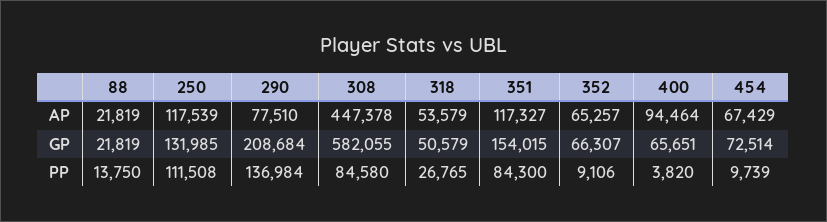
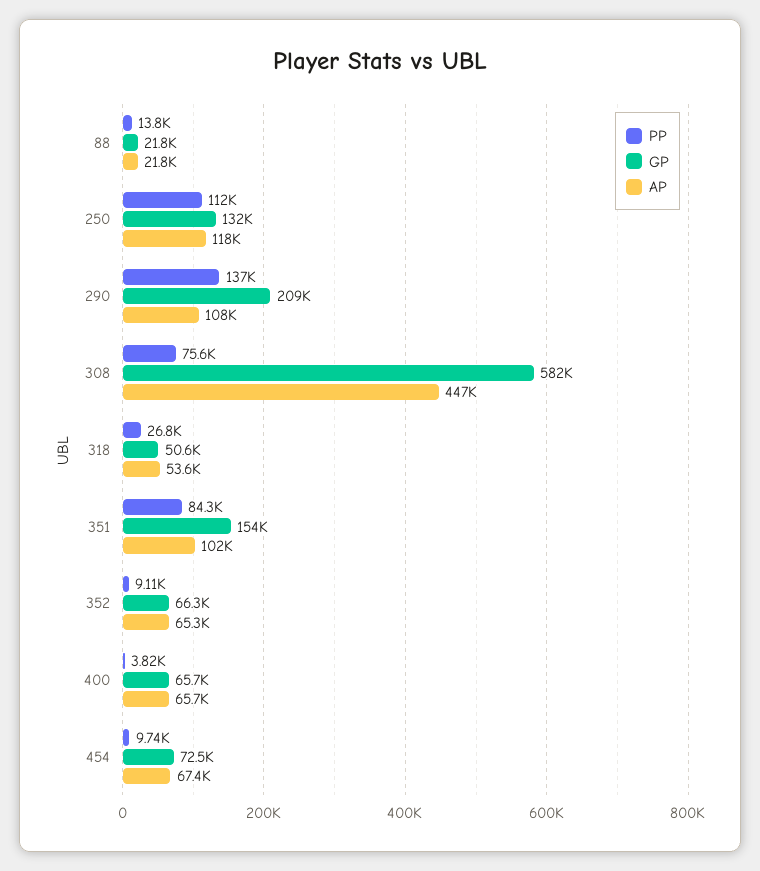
AP, 290: 77510 -> 108000
AP, 351: 117327 -> 102000
AP, 400: 94464 -> 65700
PP, 308: 84580 -> 75600

